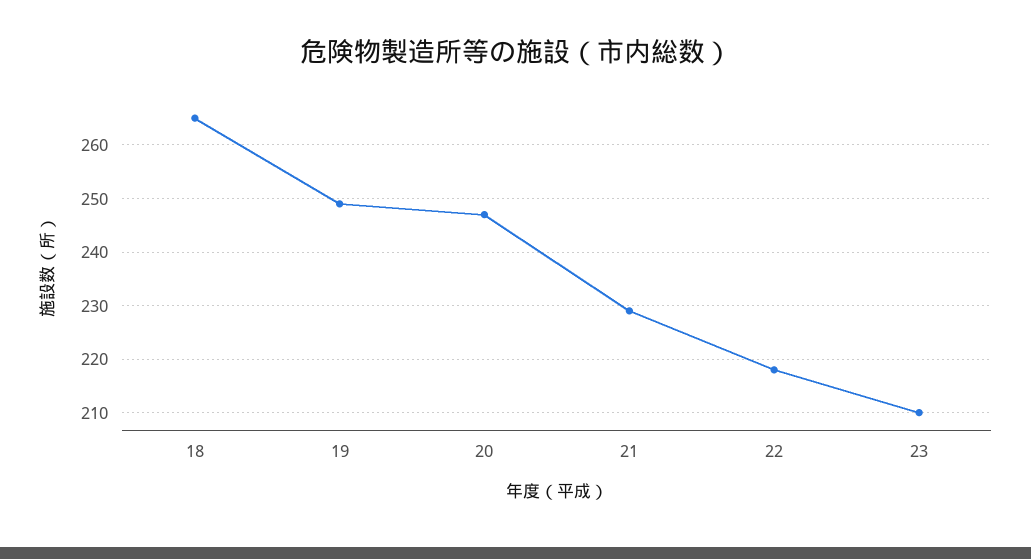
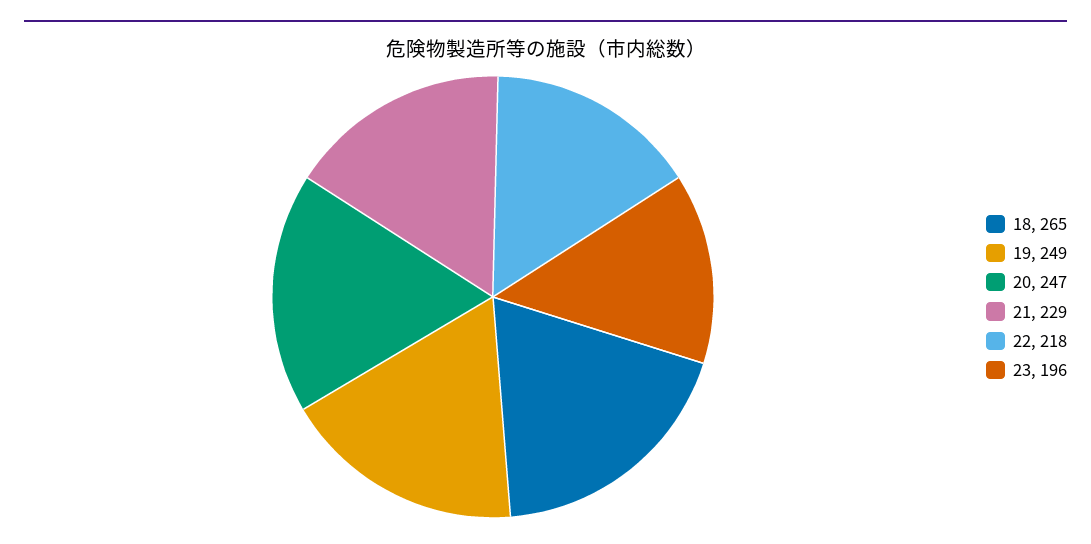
23: 210 -> 196

